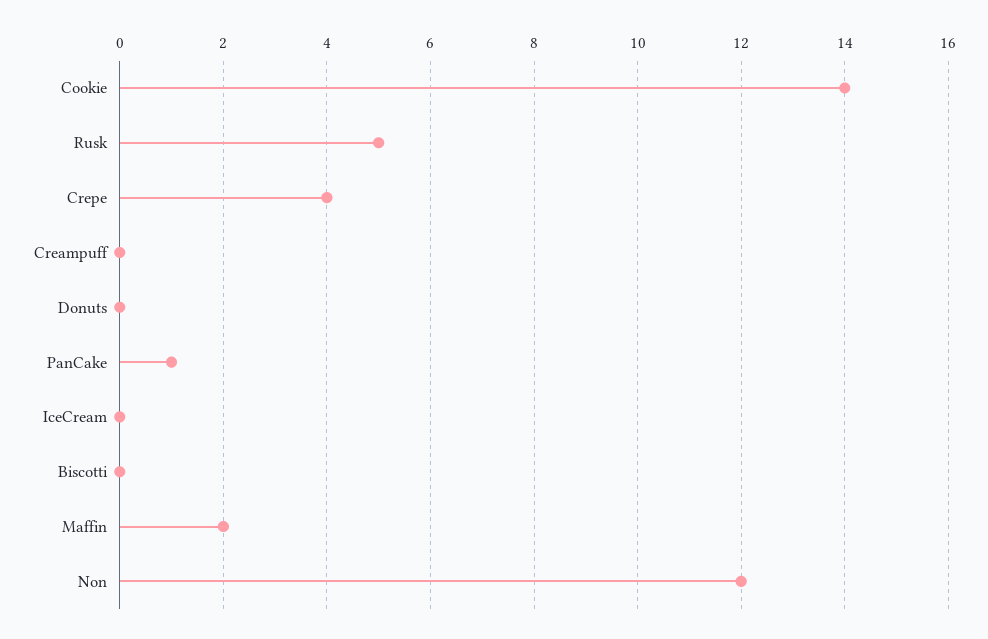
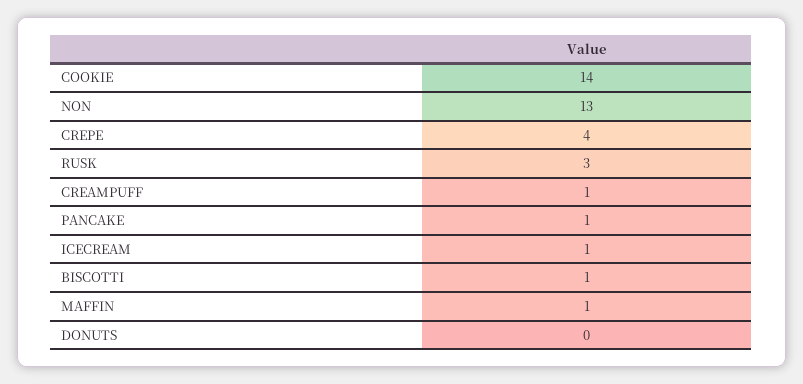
Rusk: 5 -> 3
Creampuff: 0 -> 1
IceCream: 0 -> 1
Biscotti: 0 -> 1
Maffin: 2 -> 1
Non: 12 -> 13

